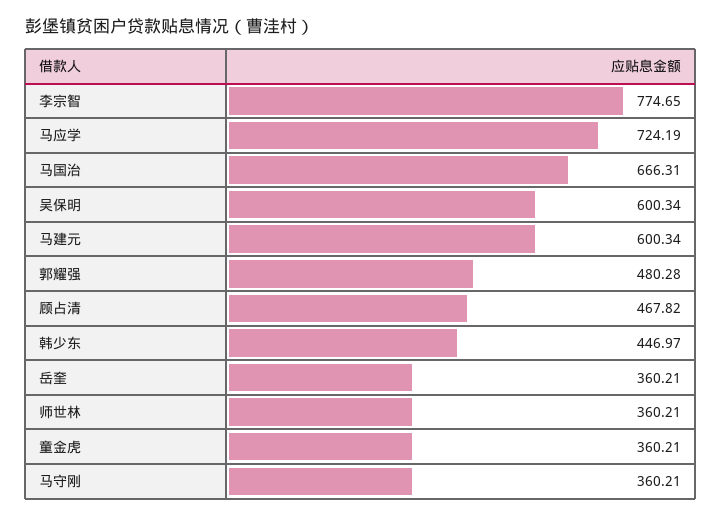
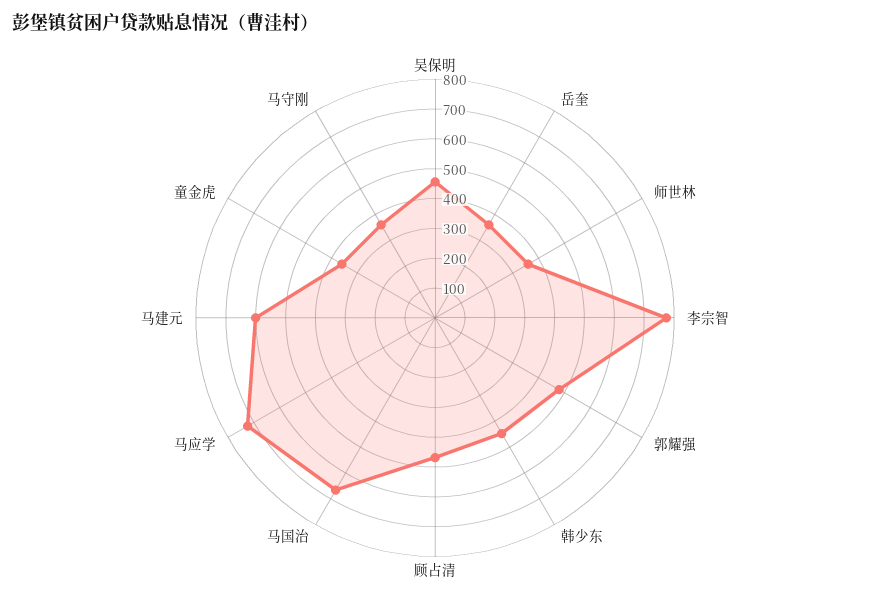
吴保明: 600.34 -> 450

